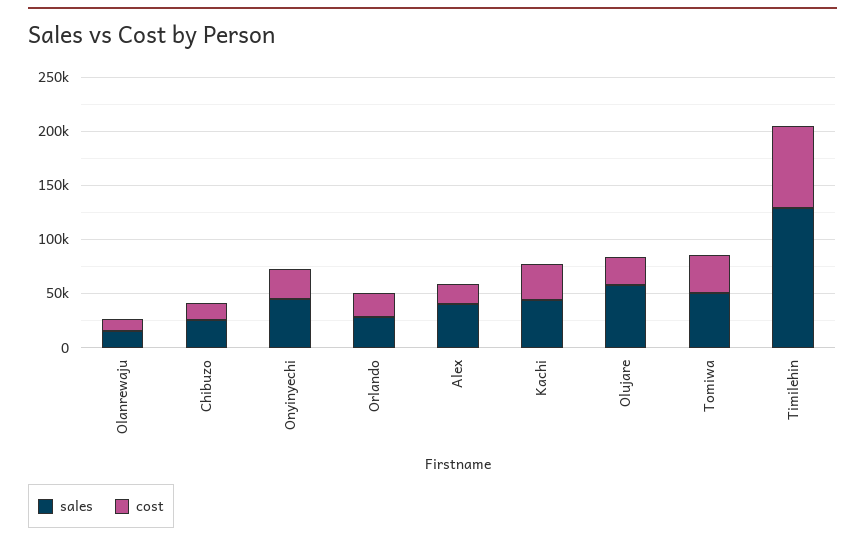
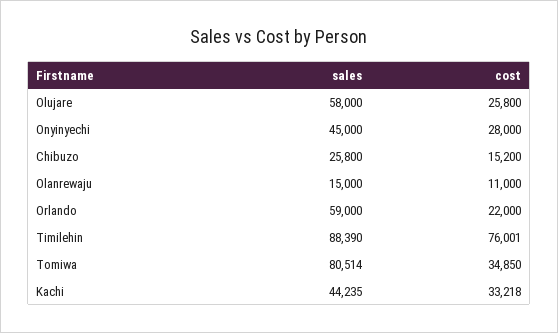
sales, Orlando: 30000 -> 59000
sales, Alex: 40000 -> none
cost, Alex: 20000 -> none
sales, Tomiwa: 50000 -> 80514
sales, Timilehin: 130000 -> 88390

